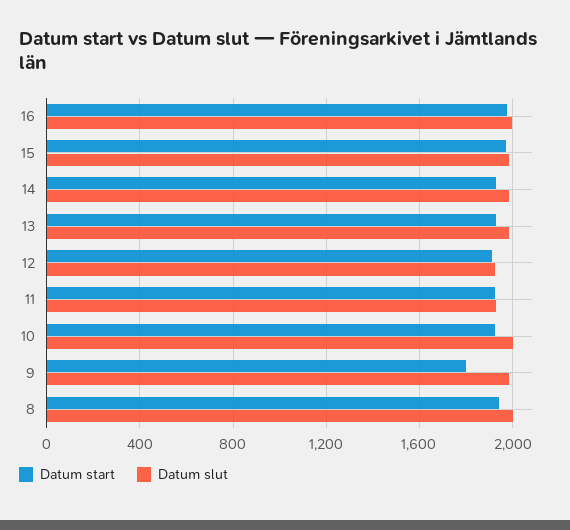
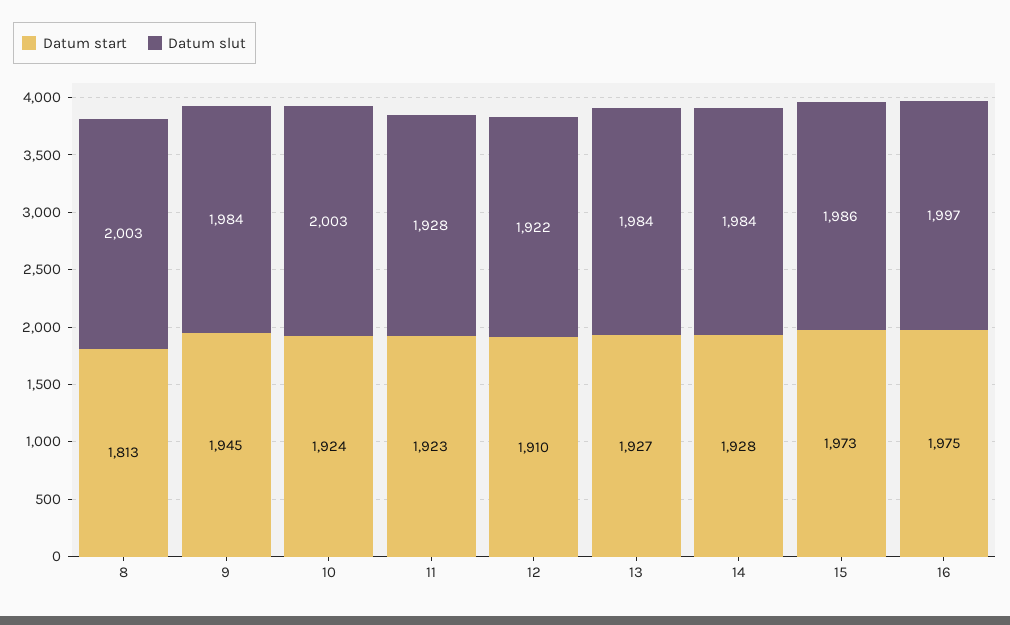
Datum start, 9: 1800 -> 1945
Datum start, 8: 1950 -> 1813

